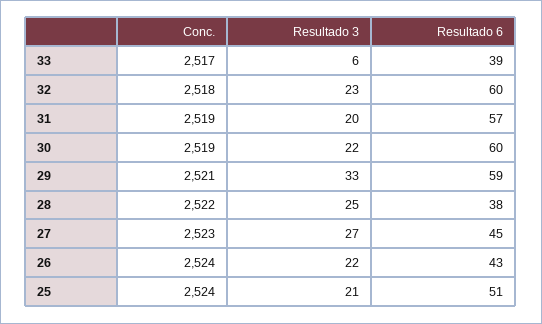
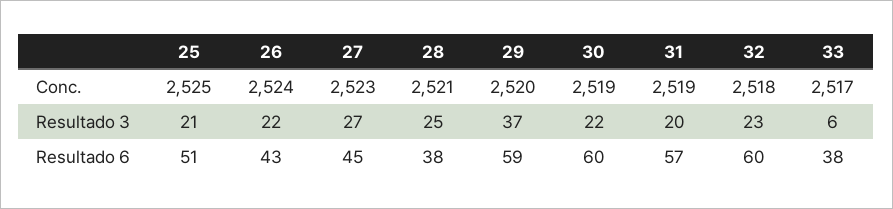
Resultado 6, 33: 39 -> 38
Conc., 29: 2521 -> 2520
Resultado 3, 29: 33 -> 37
Conc., 28: 2522 -> 2521
Conc., 25: 2524 -> 2525

